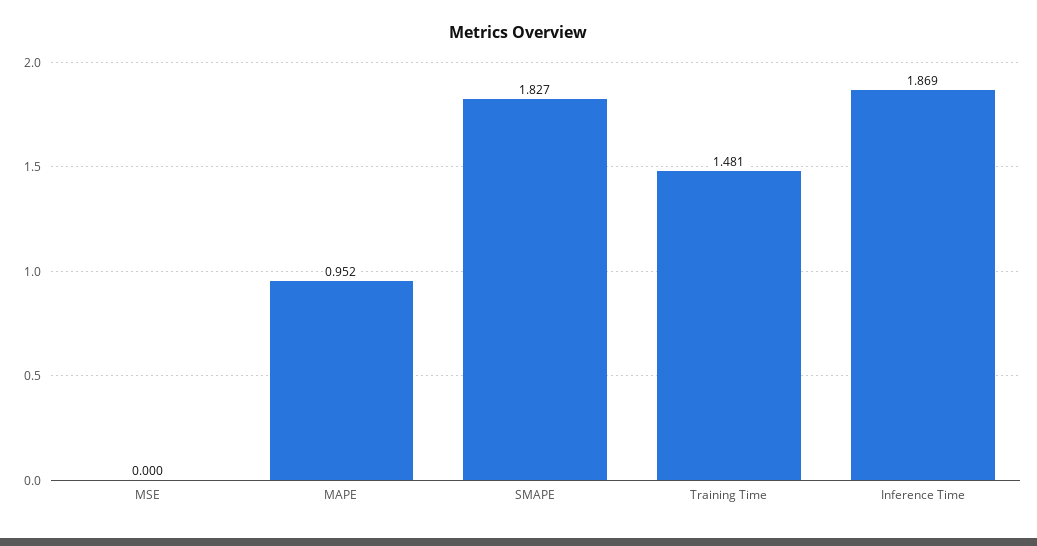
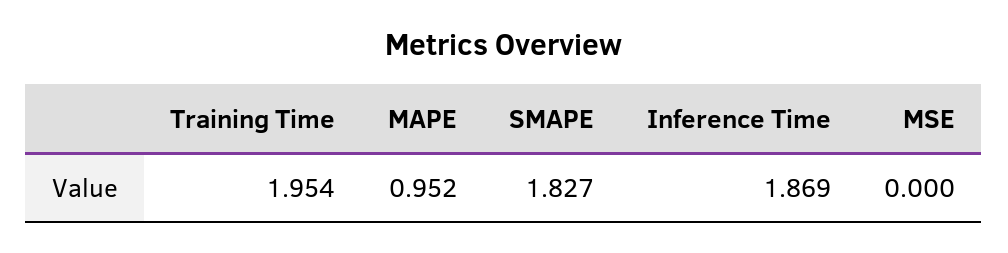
Training Time: 1.481 -> 1.954

